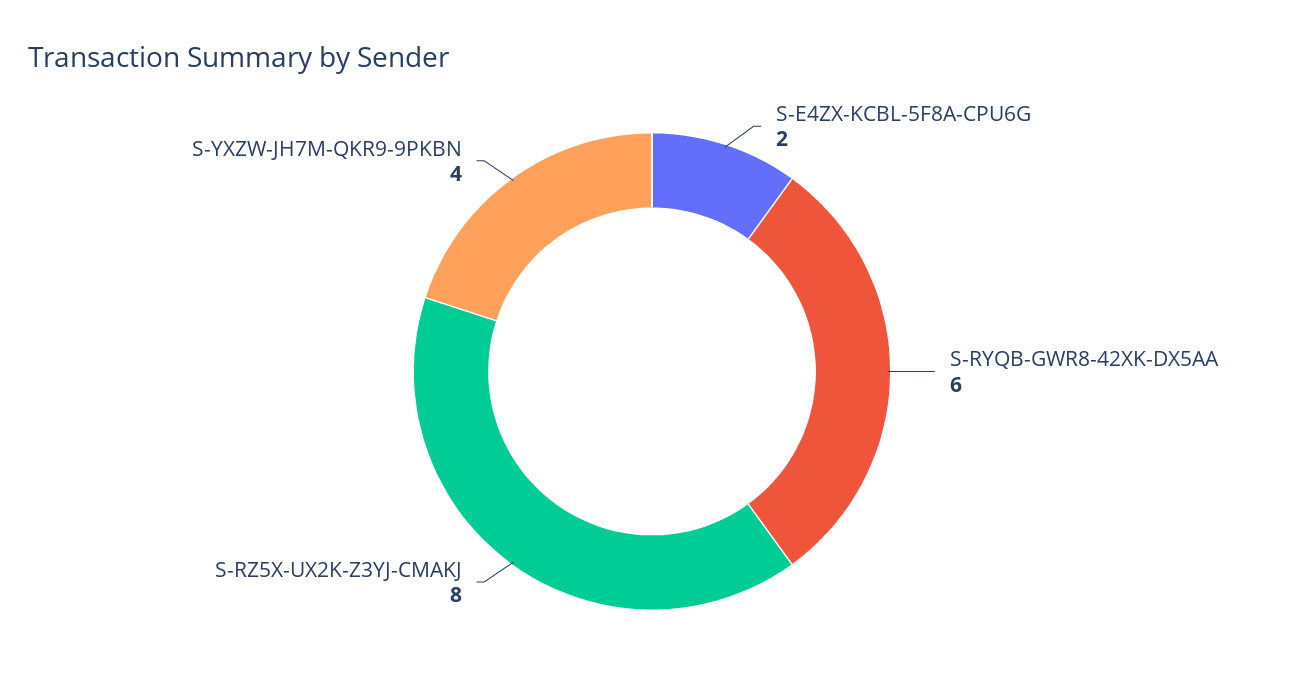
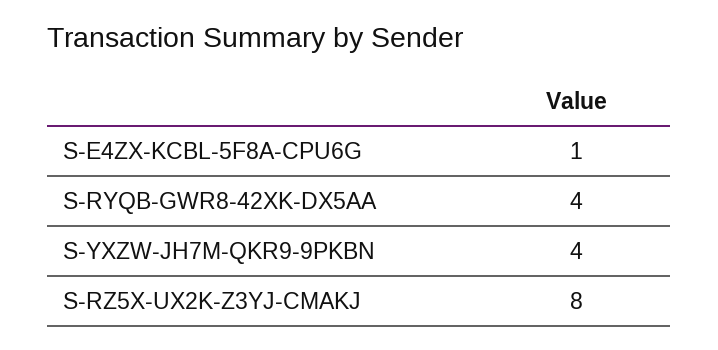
S-E4ZX-KCBL-5F8A-CPU6G: 2 -> 1
S-RYQB-GWR8-42XK-DX5AA: 6 -> 4

